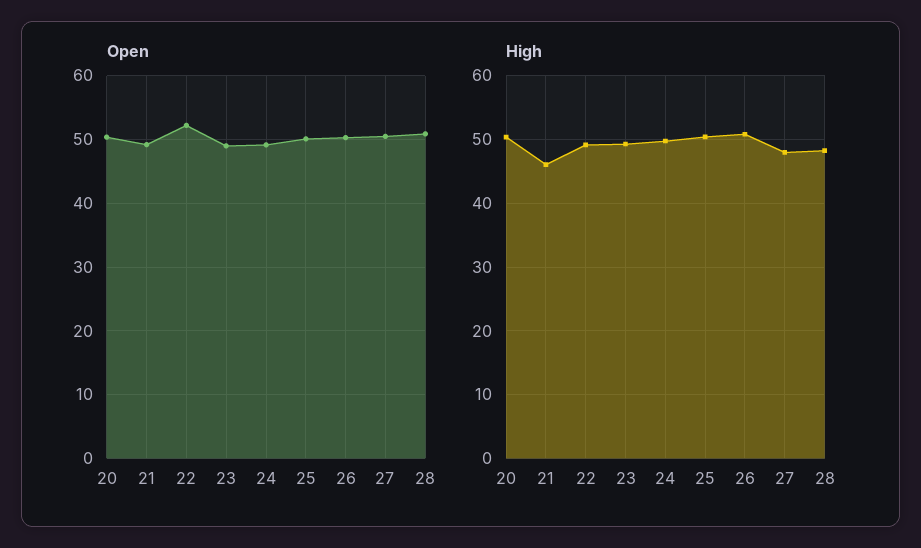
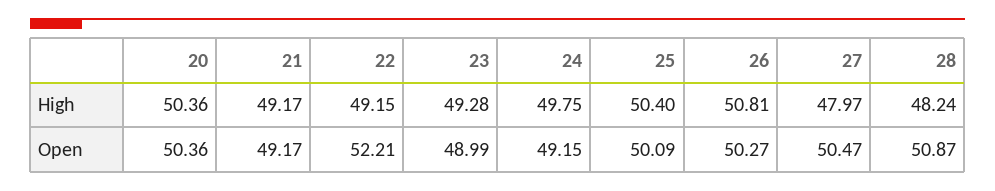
High, 21: 46 -> 49.17

